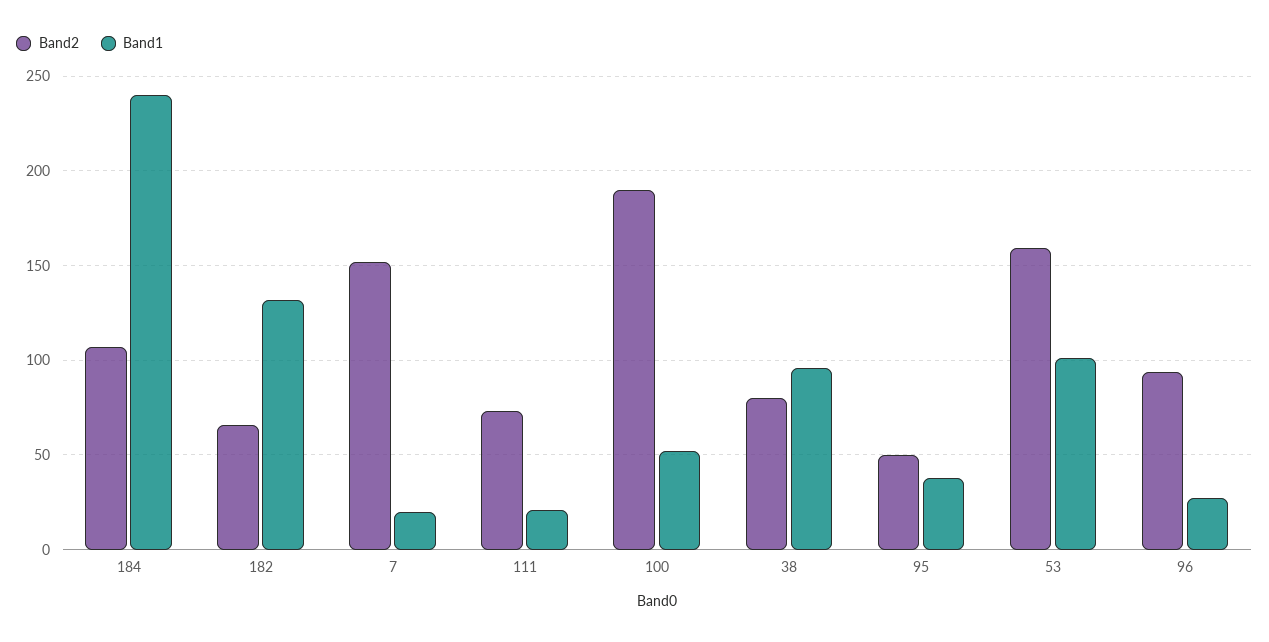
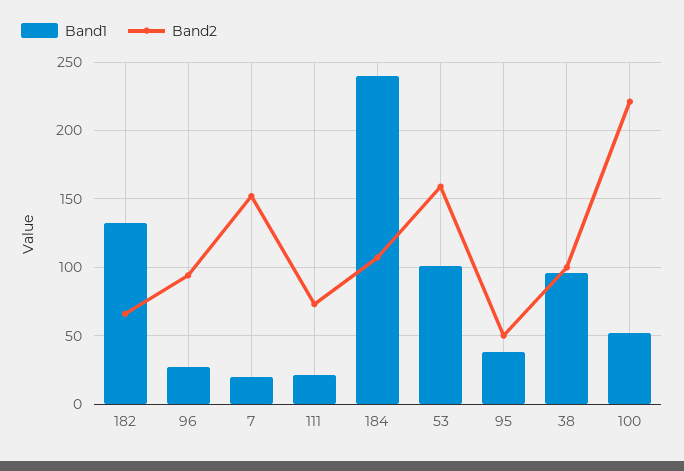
Band2, 100: 190 -> 220
Band2, 38: 80 -> 100

